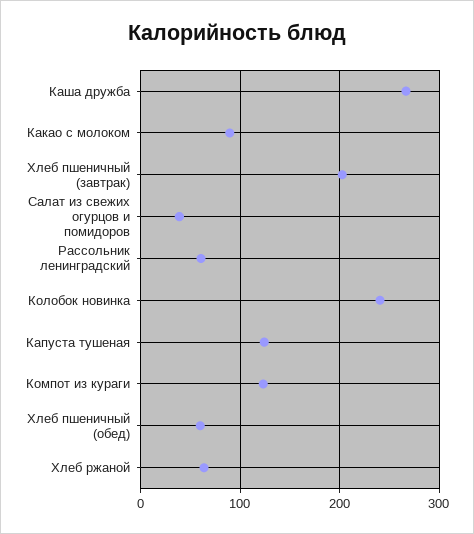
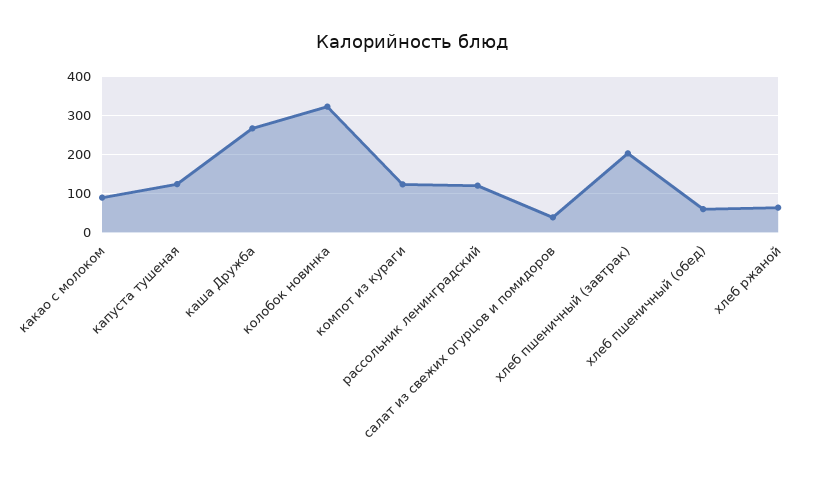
Рассольник ленинградский: 60 -> 120
Колобок новинка: 240 -> 320

